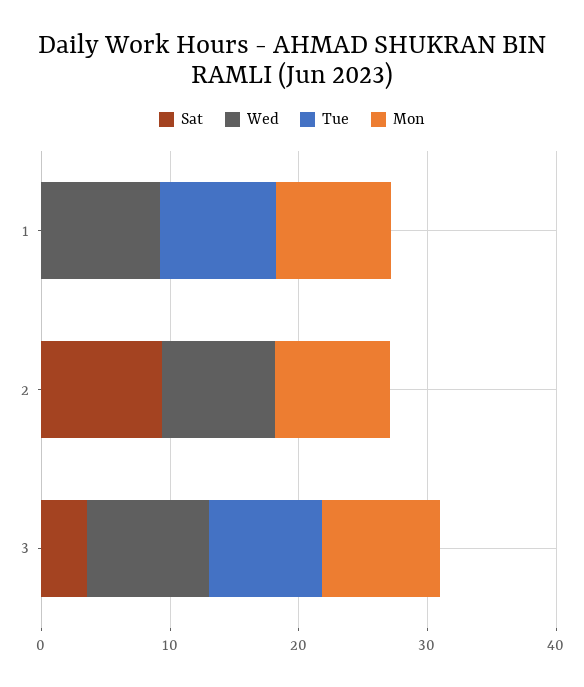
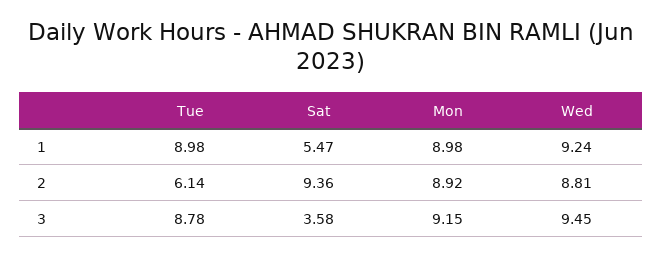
Sat, 1: 0 -> 5.47
Tue, 2: 0 -> 6.14

